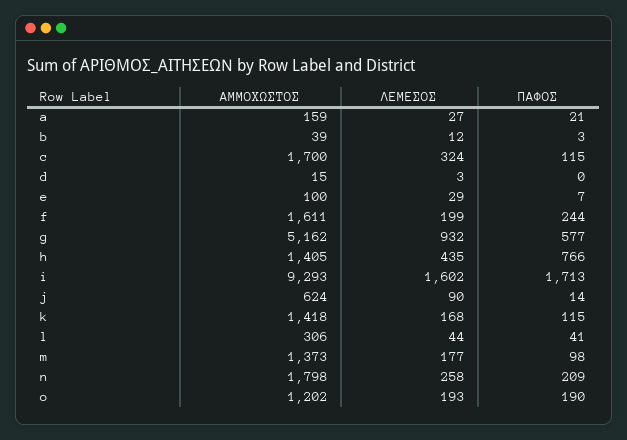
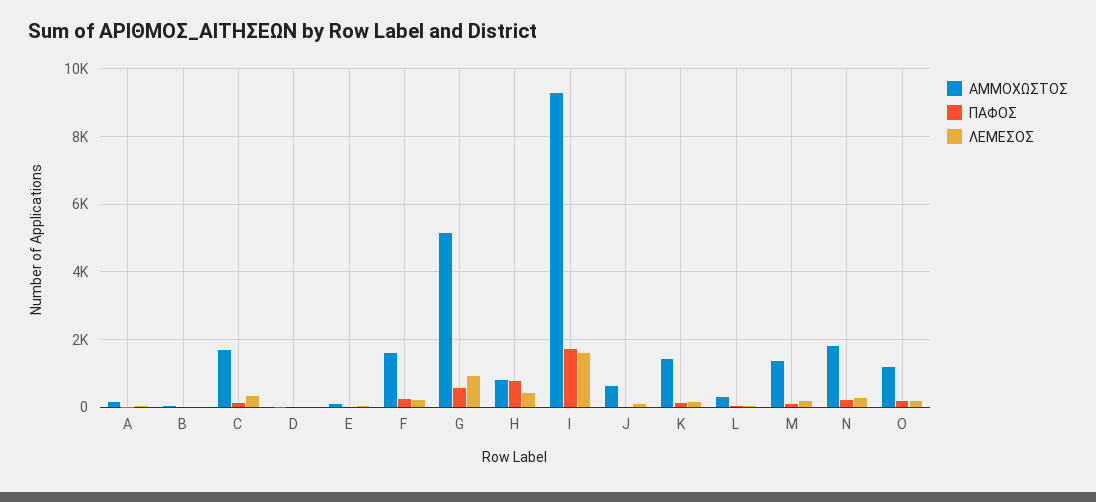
ΑΜΜΟΧΩΣΤΟΣ, h: 1405 -> 800

